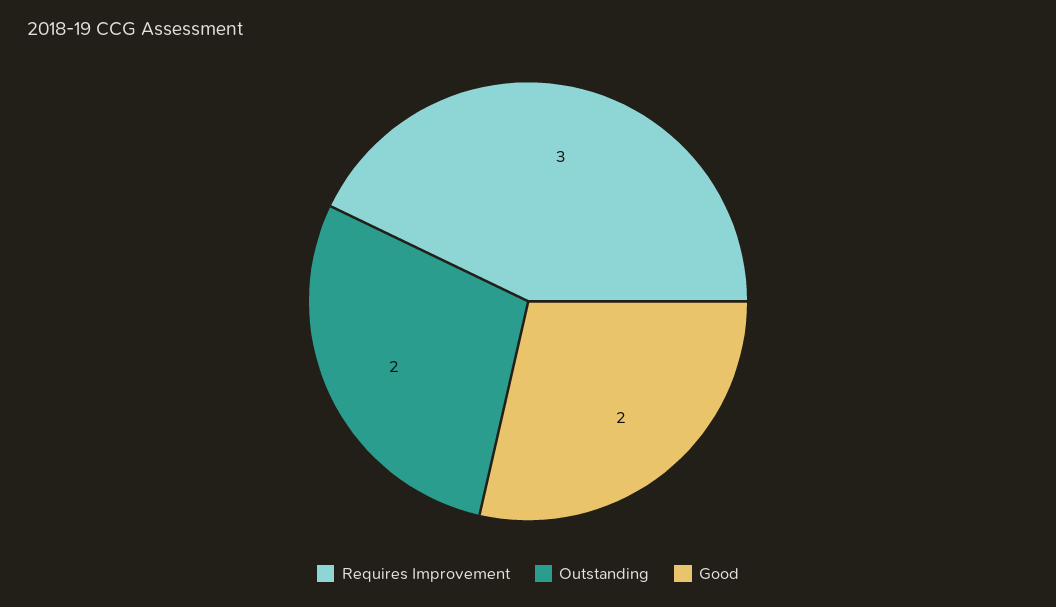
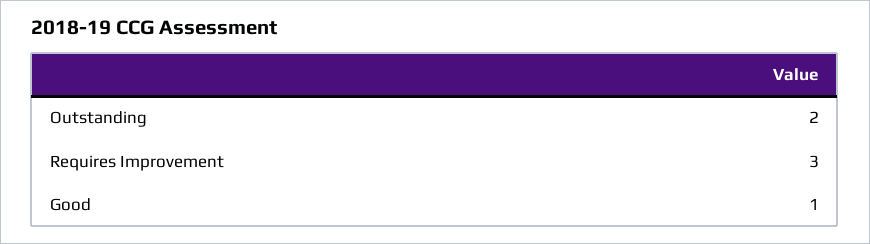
Good: 2 -> 1

